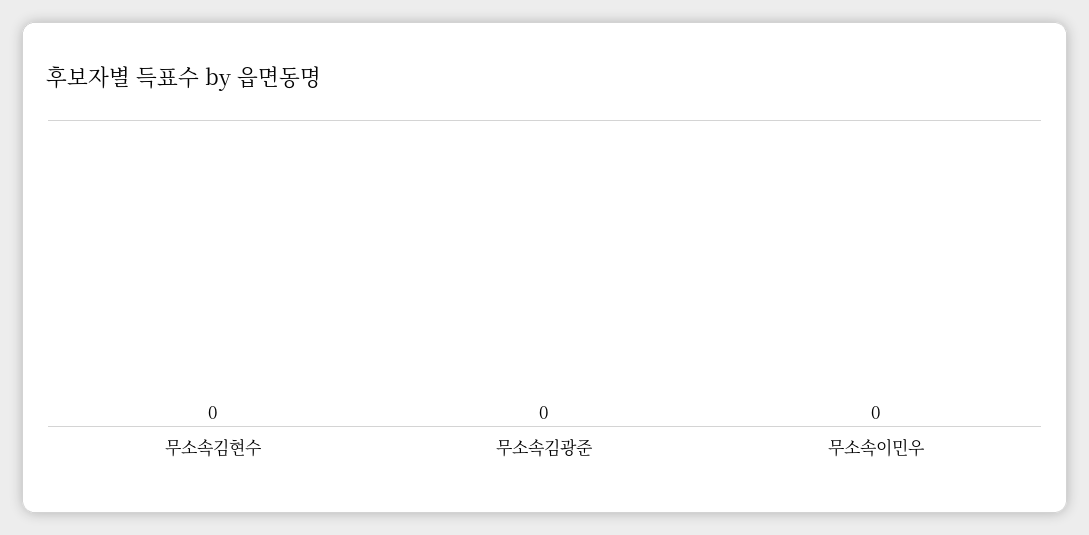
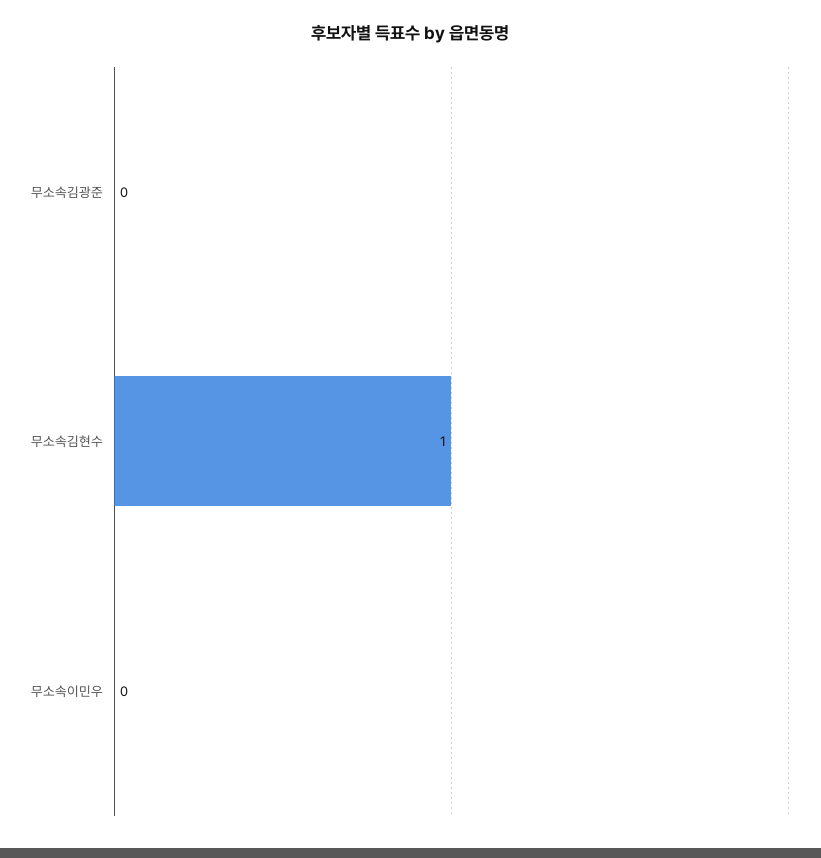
무소속김현수: 0 -> 1

